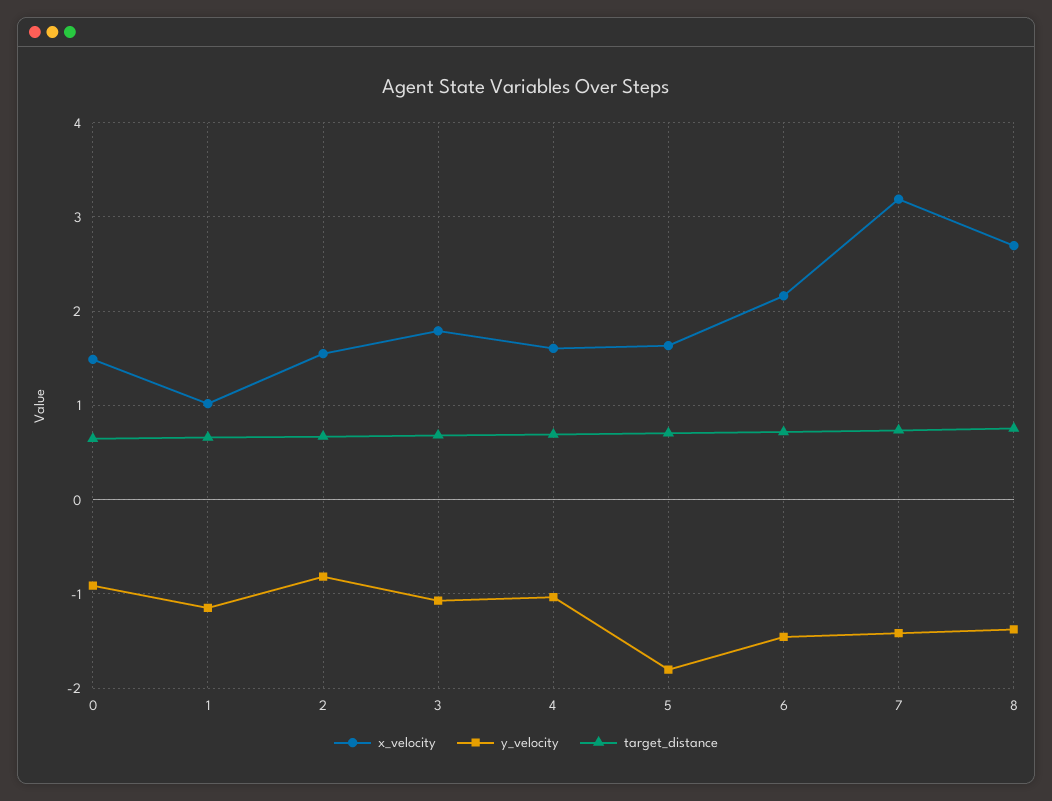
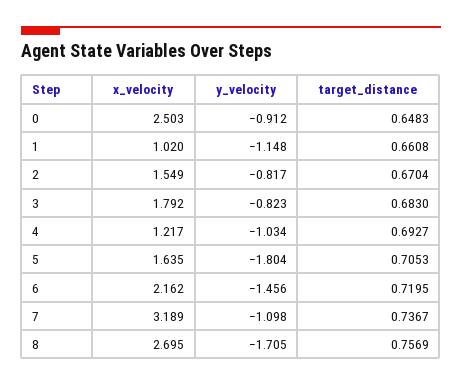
x_velocity, 0: 1.5 -> 2.503
y_velocity, 3: -1.1 -> -0.823
x_velocity, 4: 1.6 -> 1.217
y_velocity, 7: -1.4 -> -1.098
y_velocity, 8: -1.4 -> -1.705

